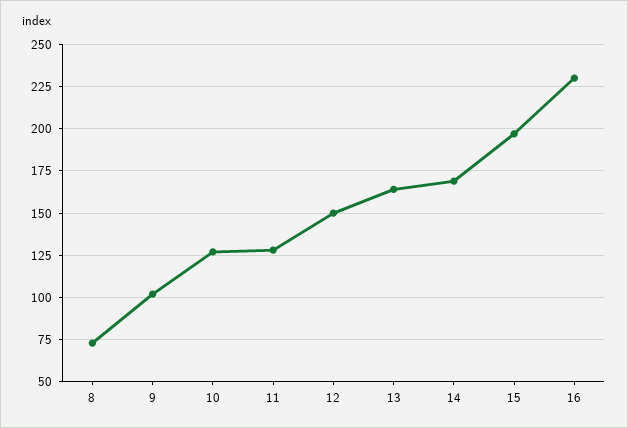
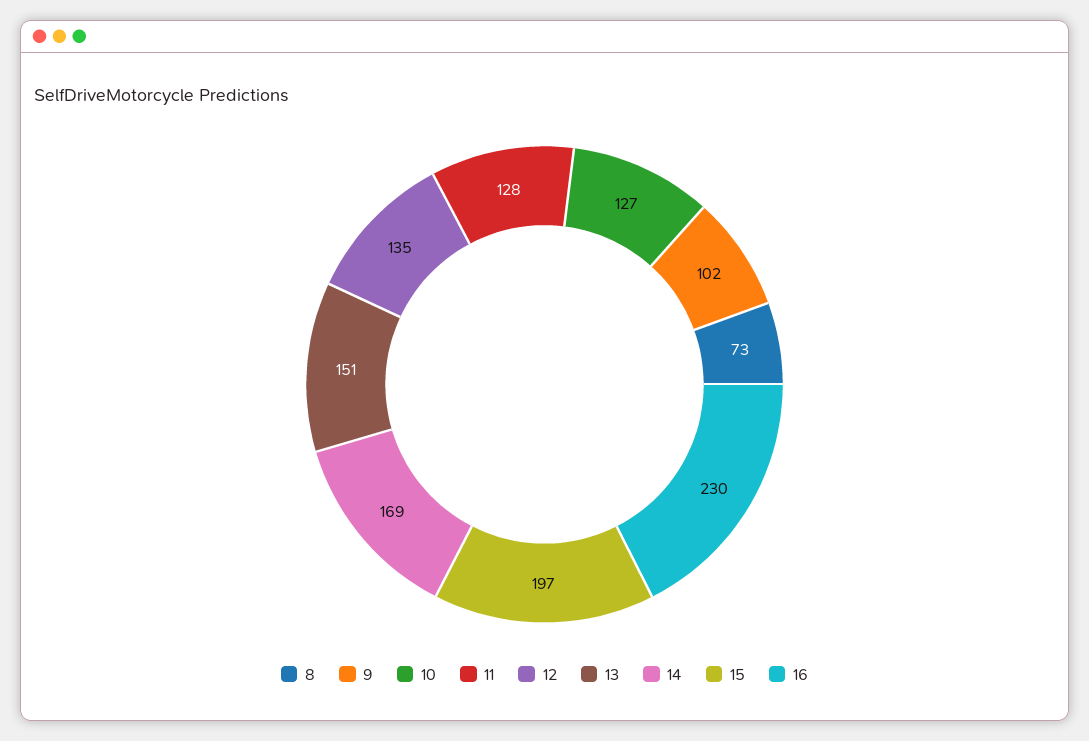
12: 150 -> 135
13: 165 -> 151

